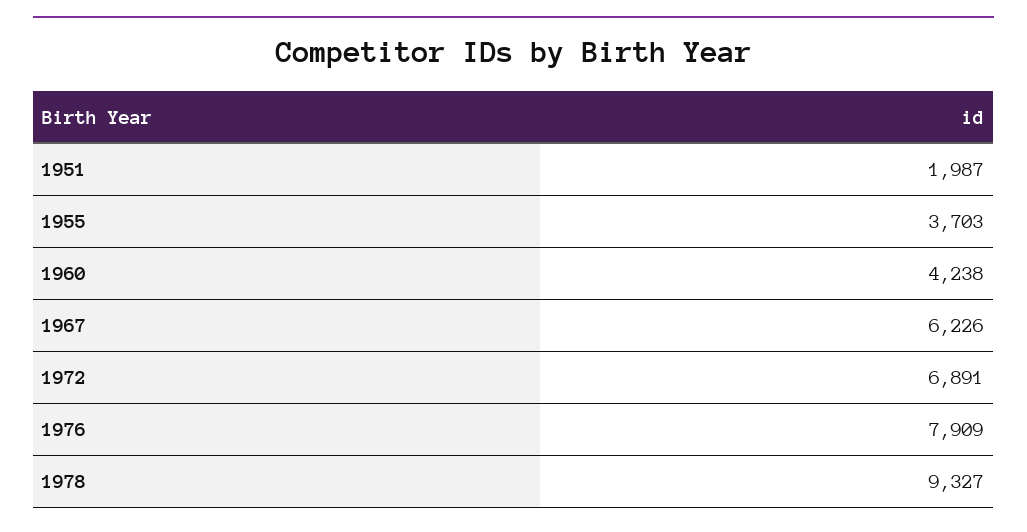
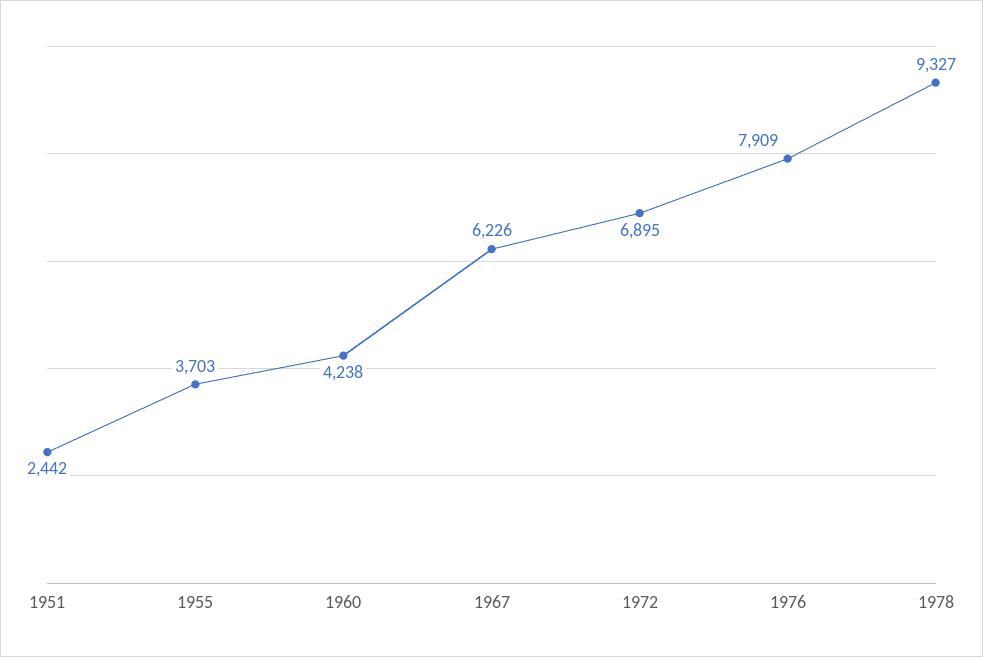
1951: 1987 -> 2442
1972: 6891 -> 6895

